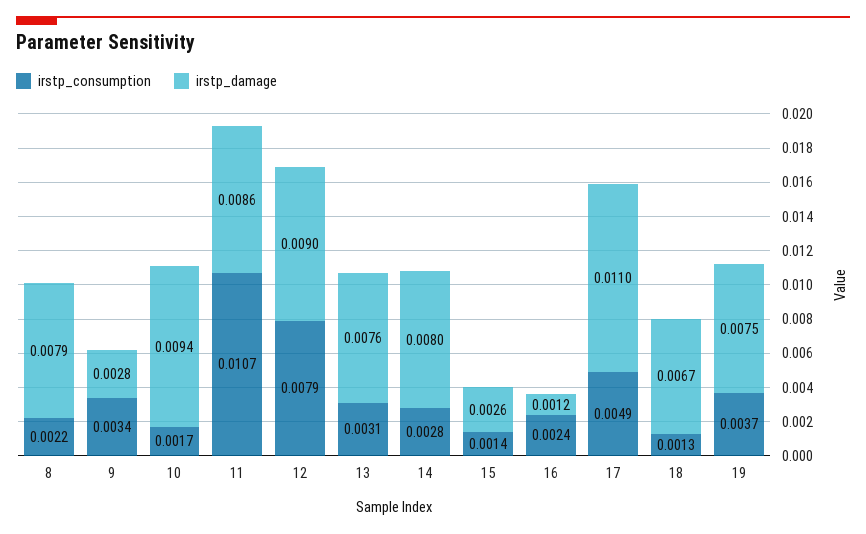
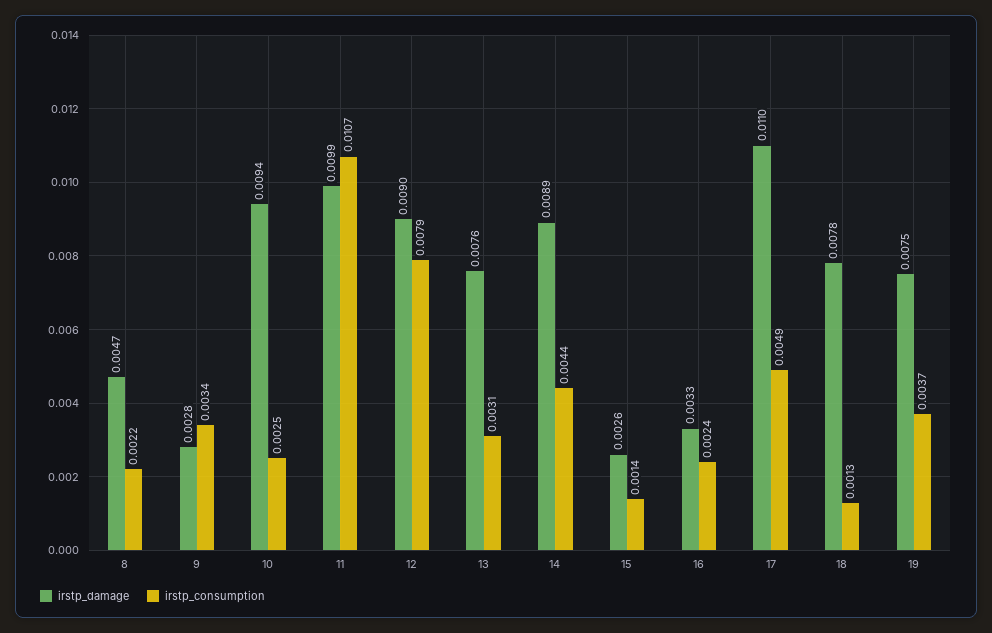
irstp_damage, 8: 0.0079 -> 0.0047
irstp_consumption, 10: 0.0017 -> 0.0025
irstp_damage, 11: 0.0086 -> 0.0099
irstp_consumption, 14: 0.0028 -> 0.0044
irstp_damage, 14: 0.008 -> 0.0089
irstp_damage, 16: 0.0012 -> 0.0033
irstp_damage, 18: 0.0067 -> 0.0078

